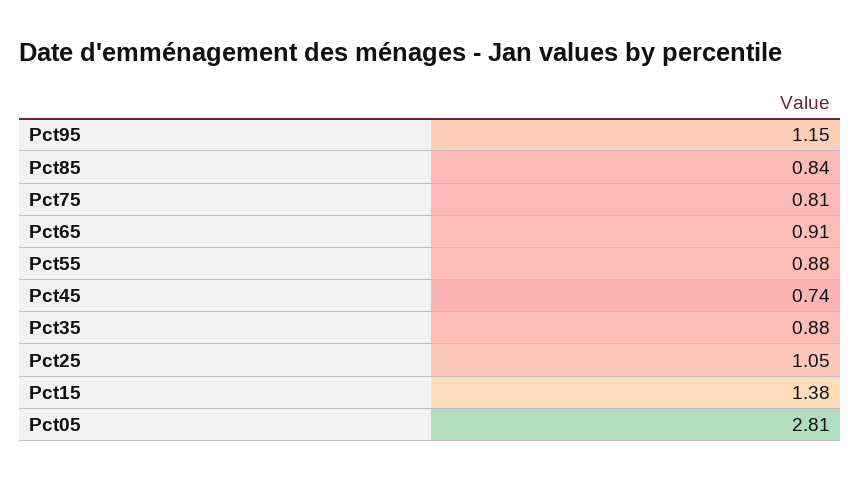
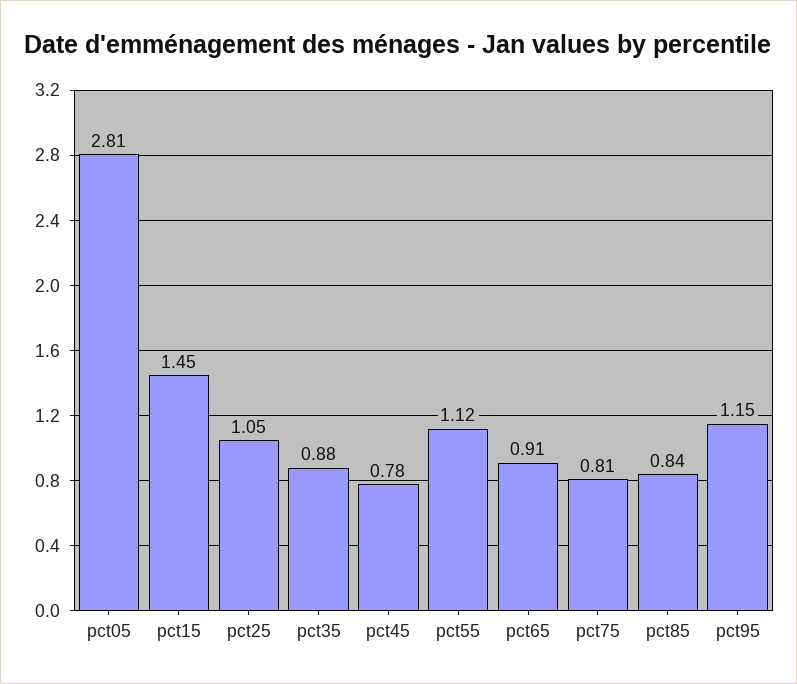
Pct55: 0.88 -> 1.12
Pct45: 0.74 -> 0.78
Pct15: 1.38 -> 1.45

